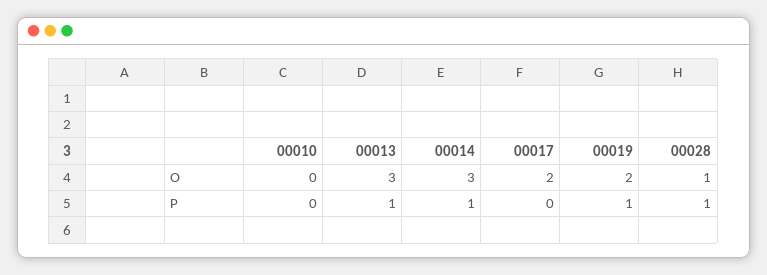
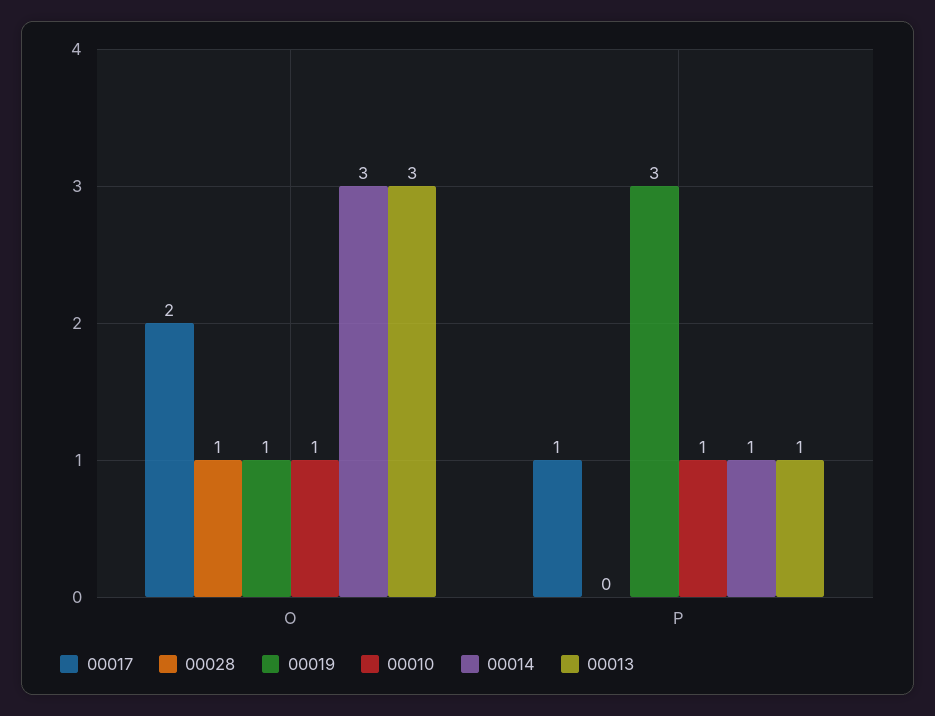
00010, O: 0 -> 1
00019, O: 2 -> 1
00010, P: 0 -> 1
00017, P: 0 -> 1
00019, P: 1 -> 3
00028, P: 1 -> 0

